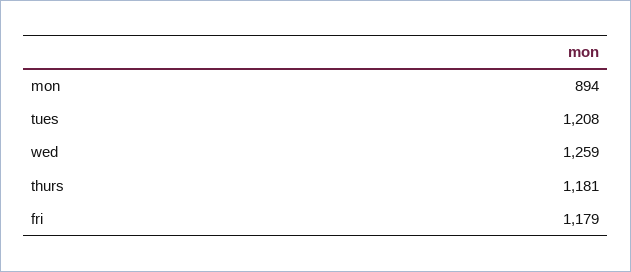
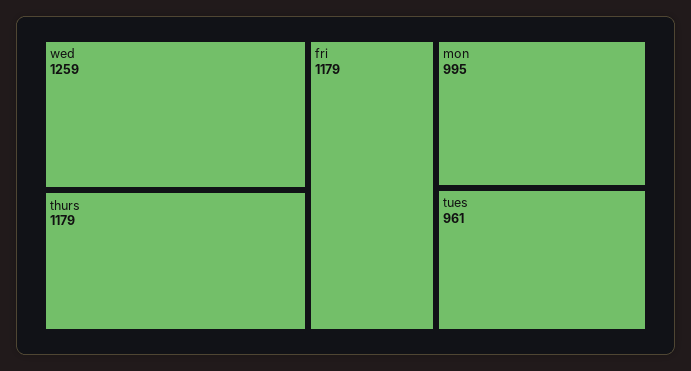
mon: 894 -> 995
tues: 1208 -> 961
thurs: 1181 -> 1179

